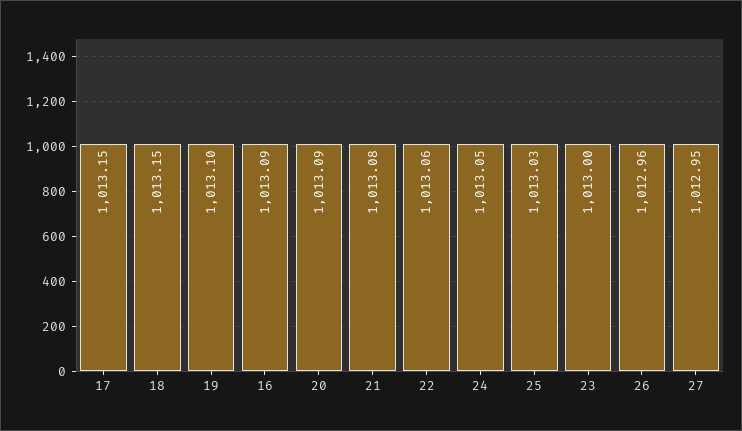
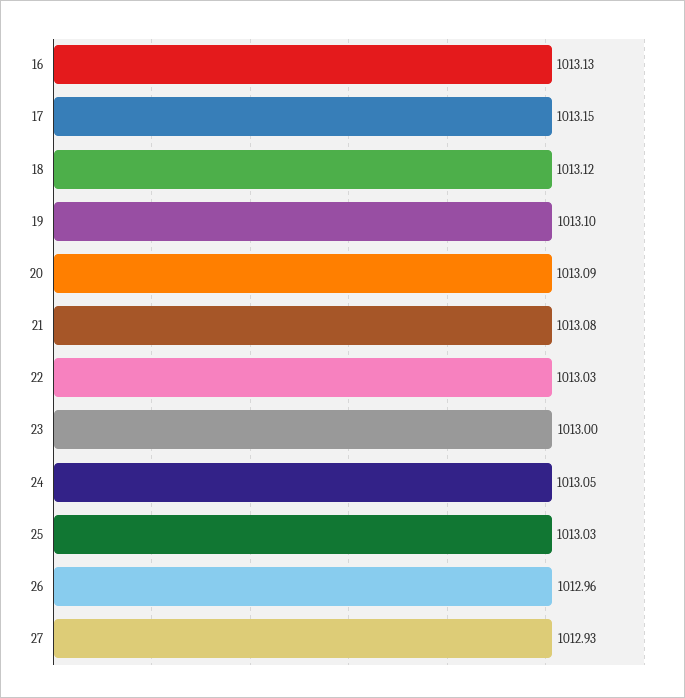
18: 1013.15 -> 1013.12
16: 1013.09 -> 1013.13
22: 1013.06 -> 1013.03
27: 1012.95 -> 1012.93

